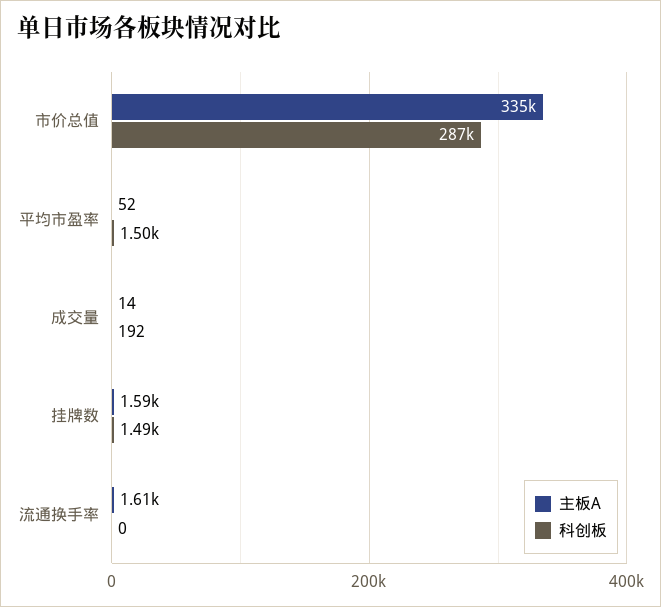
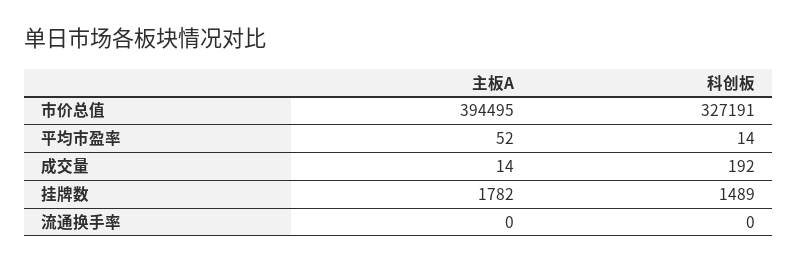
主板A, 市价总值: 335000 -> 394495
科创板, 市价总值: 287000 -> 327191
科创板, 平均市盈率: 1500 -> 14
主板A, 挂牌数: 1590 -> 1782
主板A, 流通换手率: 1610 -> 0

